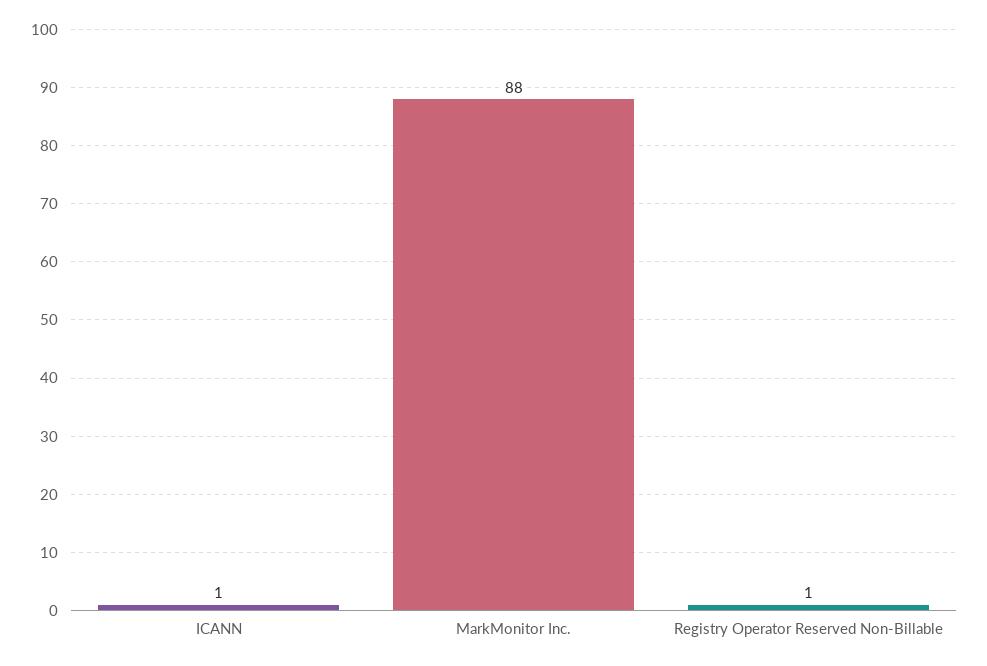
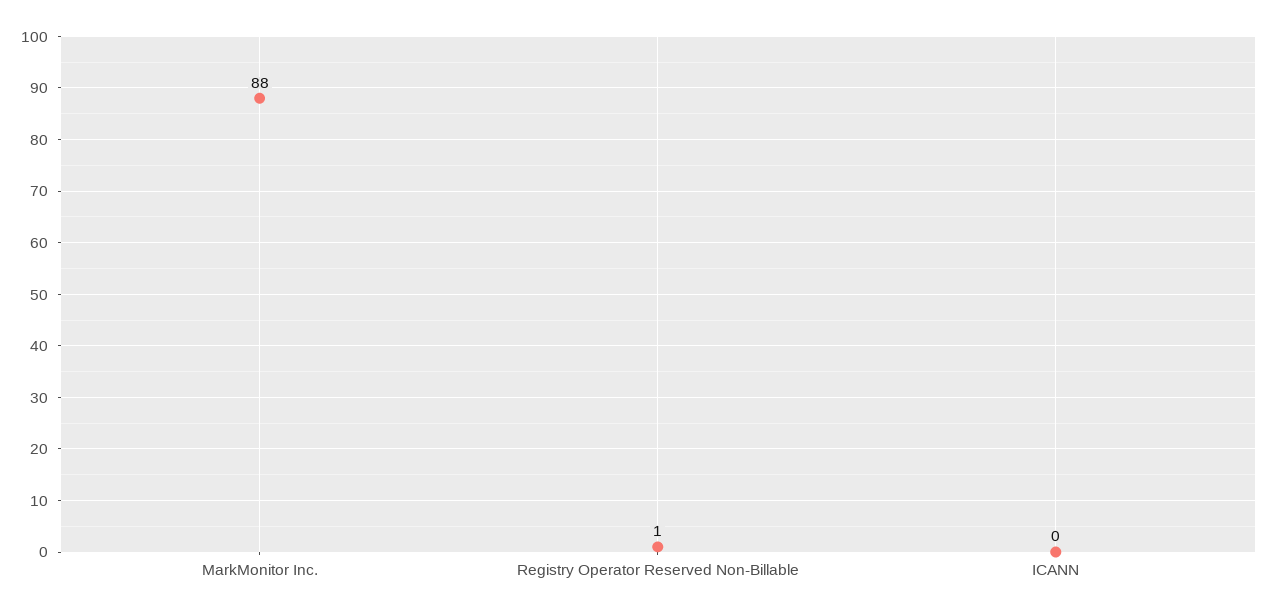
ICANN: 1 -> 0

